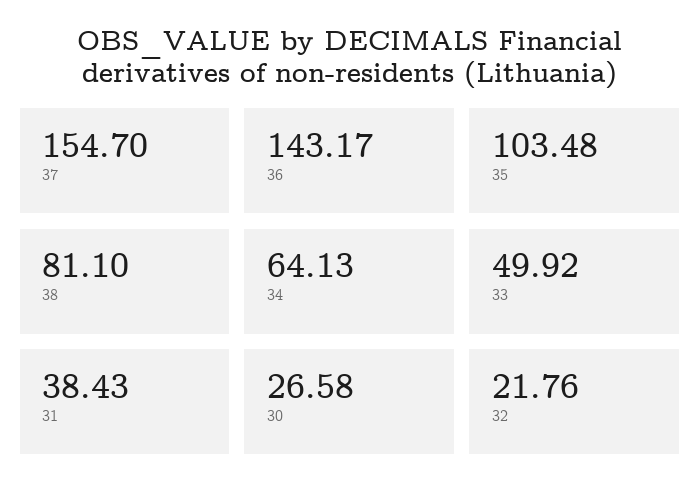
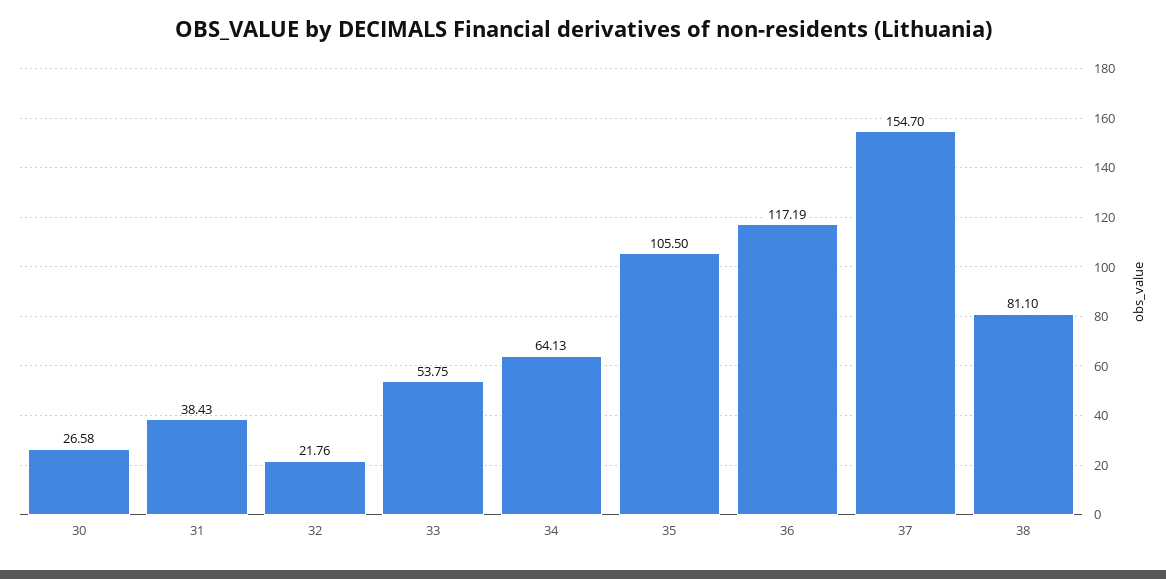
36: 143.17 -> 117.19
35: 103.48 -> 105.5
33: 49.92 -> 53.75

